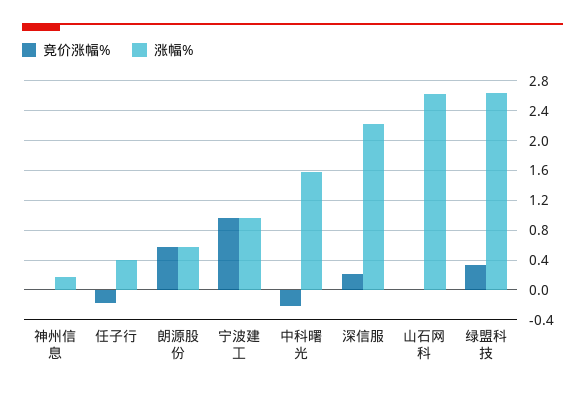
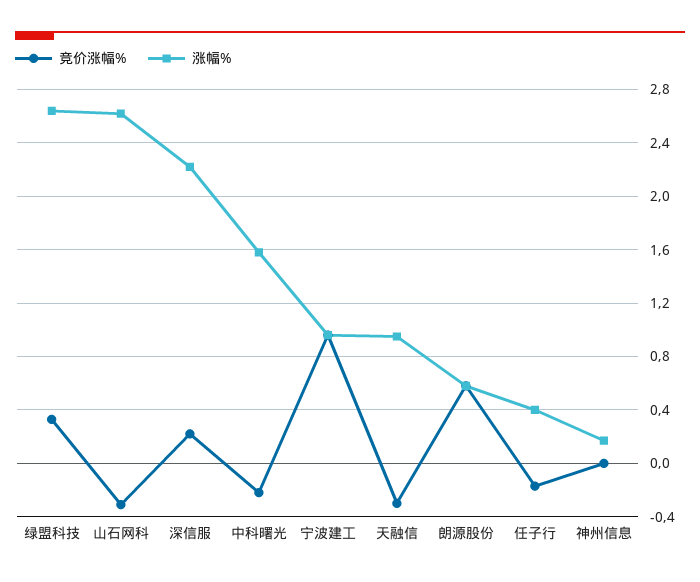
竞价涨幅%, 山石网科: 0 -> -0.3
竞价涨幅%, 天融信: none -> -0.3
涨幅%, 天融信: none -> 0.95

